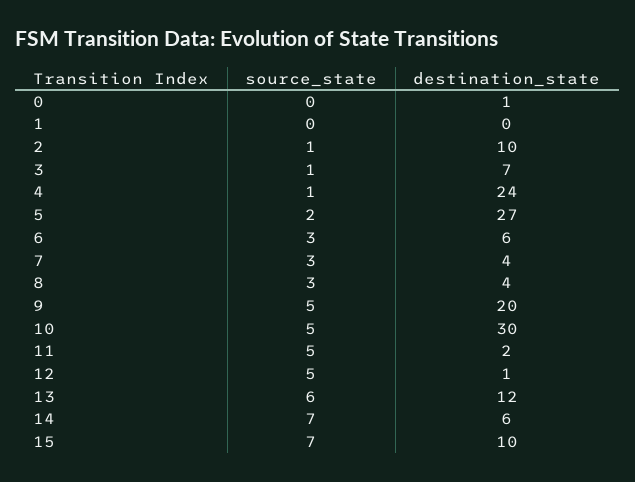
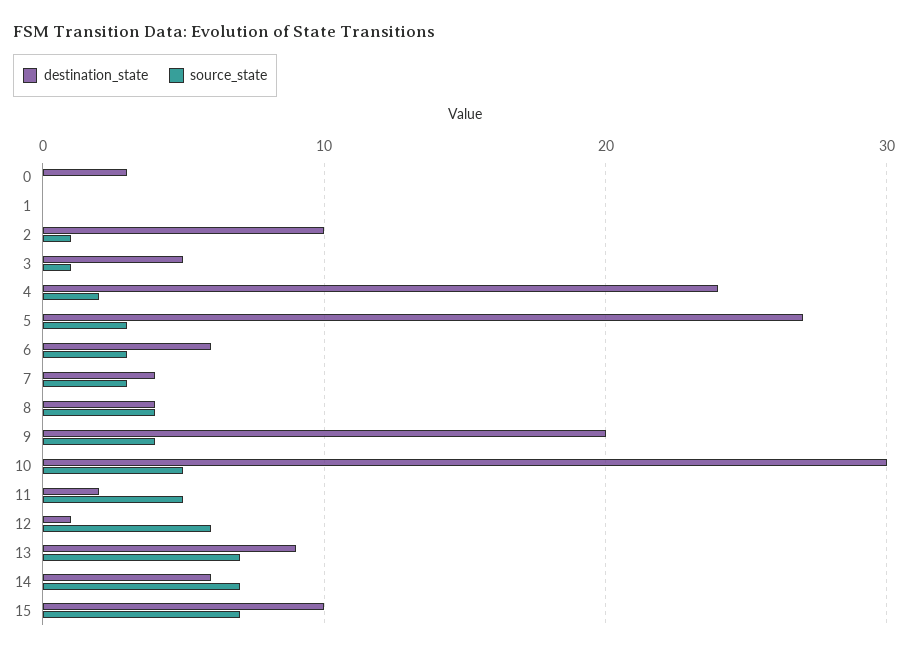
destination_state, 0: 1 -> 3
destination_state, 3: 7 -> 5
source_state, 4: 1 -> 2
source_state, 5: 2 -> 3
source_state, 8: 3 -> 4
source_state, 9: 5 -> 4
source_state, 12: 5 -> 6
source_state, 13: 6 -> 7
destination_state, 13: 12 -> 9

